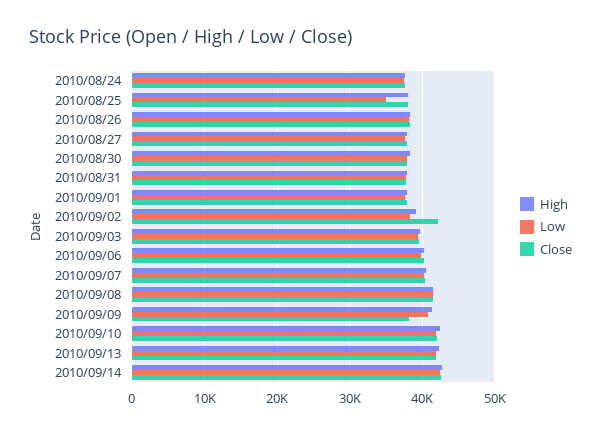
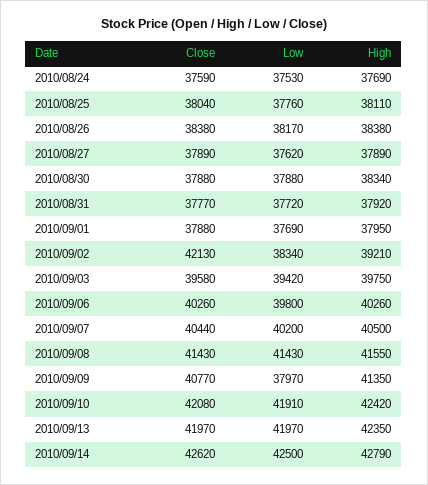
Low, 2010/08/25: 35000 -> 37760
Low, 2010/09/09: 41000 -> 37970
Close, 2010/09/09: 38000 -> 40770

